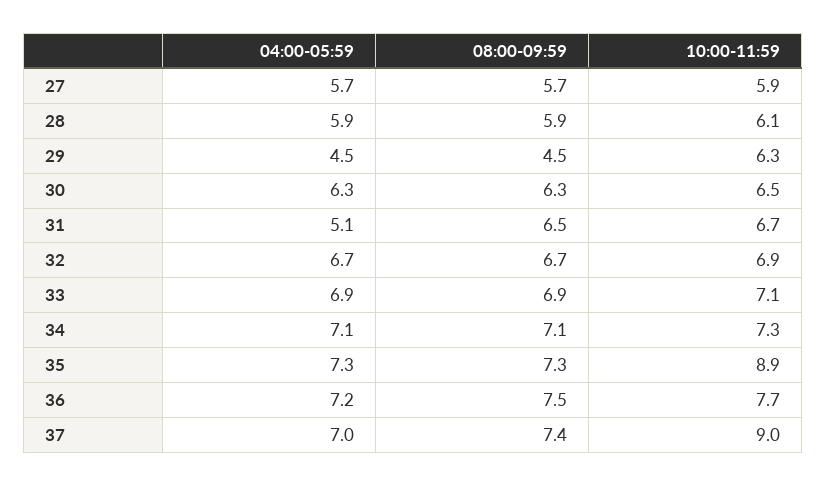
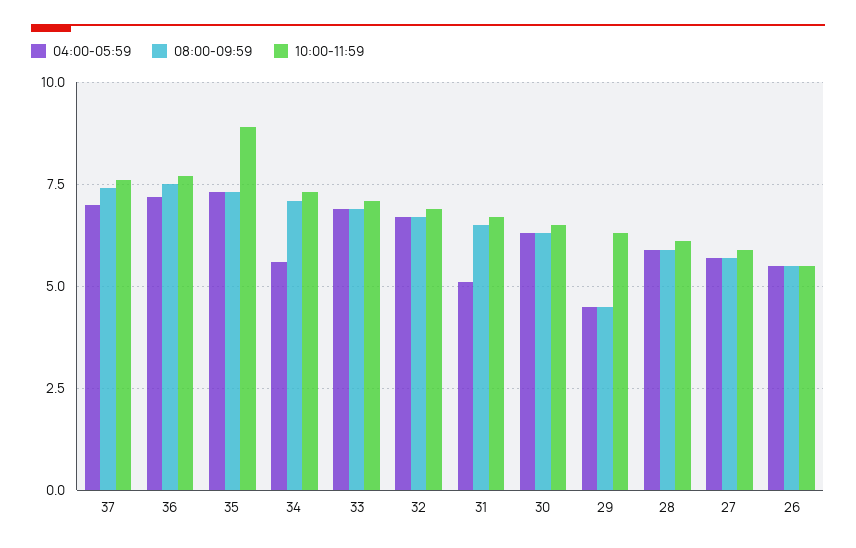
04:00-05:59, 34: 7.1 -> 5.5
10:00-11:59, 37: 9 -> 7.5
04:00-05:59, 26: none -> 5.5
08:00-09:59, 26: none -> 5.5
10:00-11:59, 26: none -> 5.5

